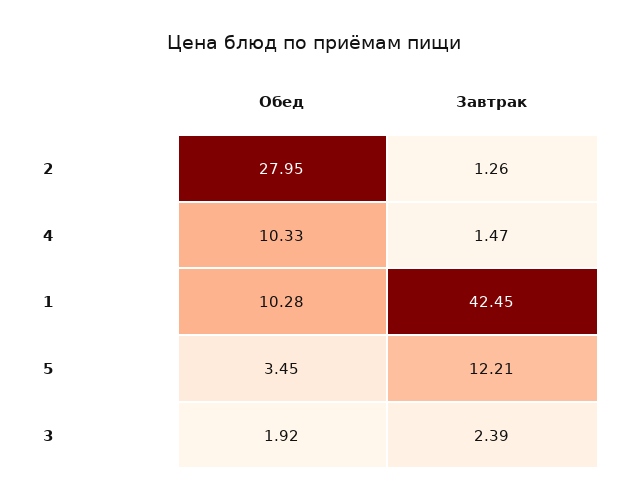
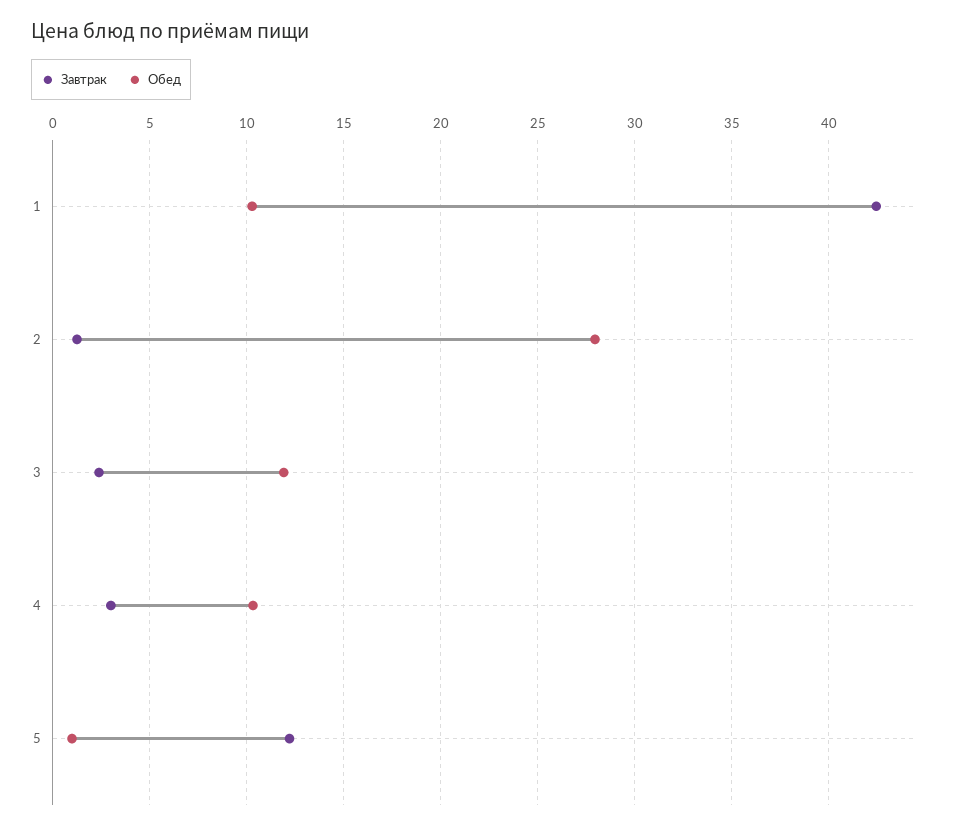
Завтрак, 4: 1.47 -> 3
Обед, 5: 3.45 -> 1
Обед, 3: 1.92 -> 12

